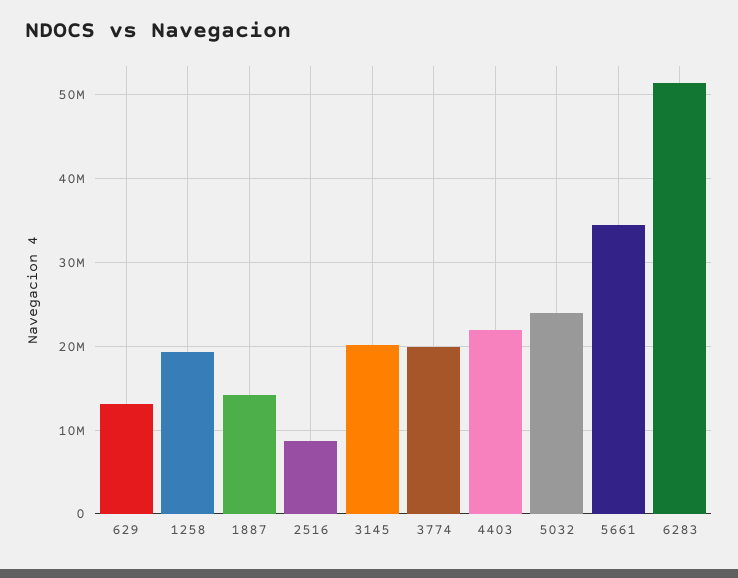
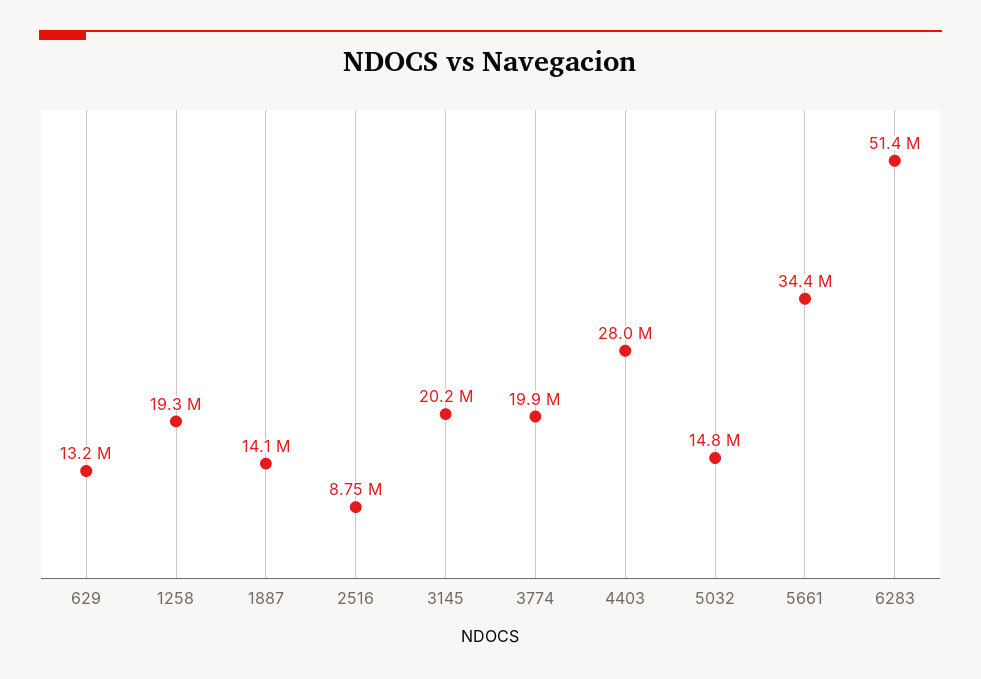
4403: 22000000 -> 28000000
5032: 24000000 -> 14800000

